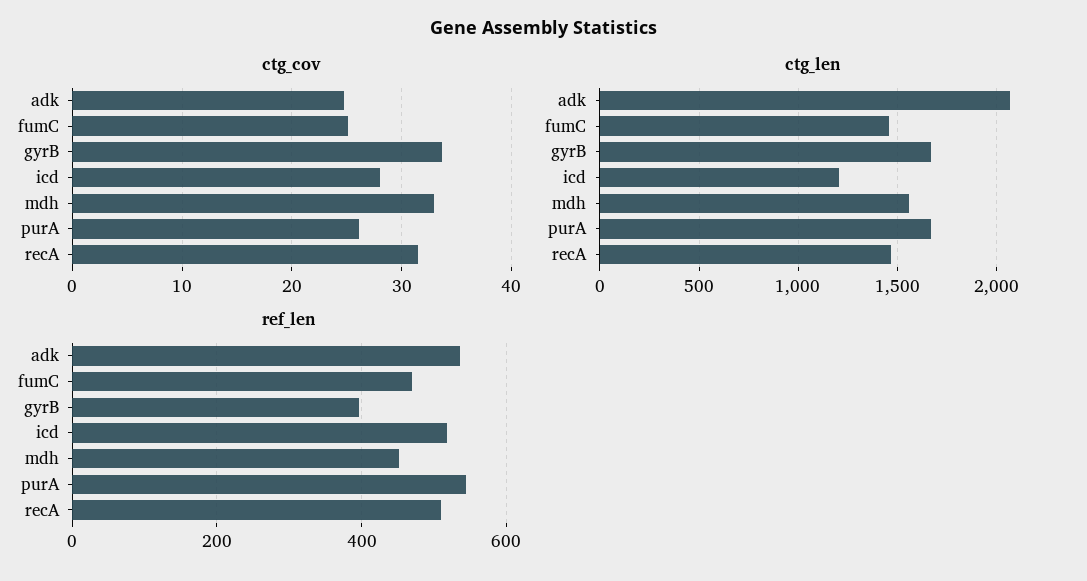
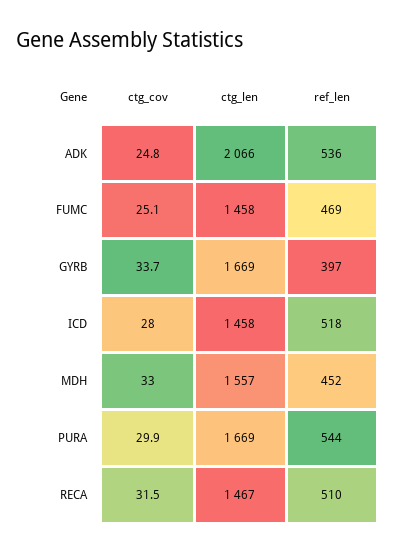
ctg_cov, purA: 26 -> 29.9
ctg_len, icd: 1200 -> 1458

